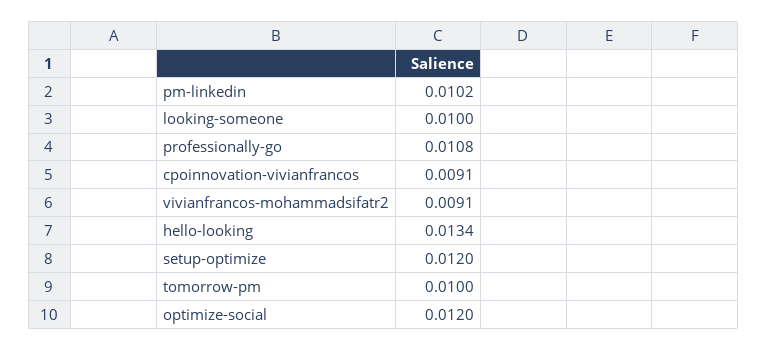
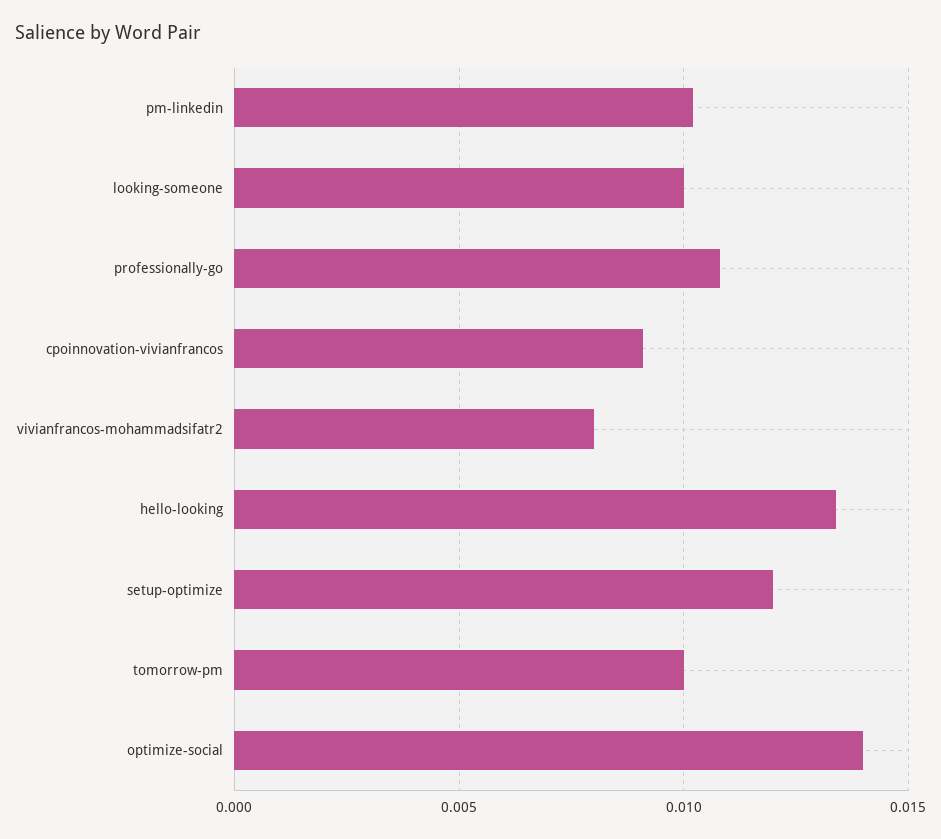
vivianfrancos-mohammadsifatr2: 0.0091 -> 0.008
optimize-social: 0.012 -> 0.014

